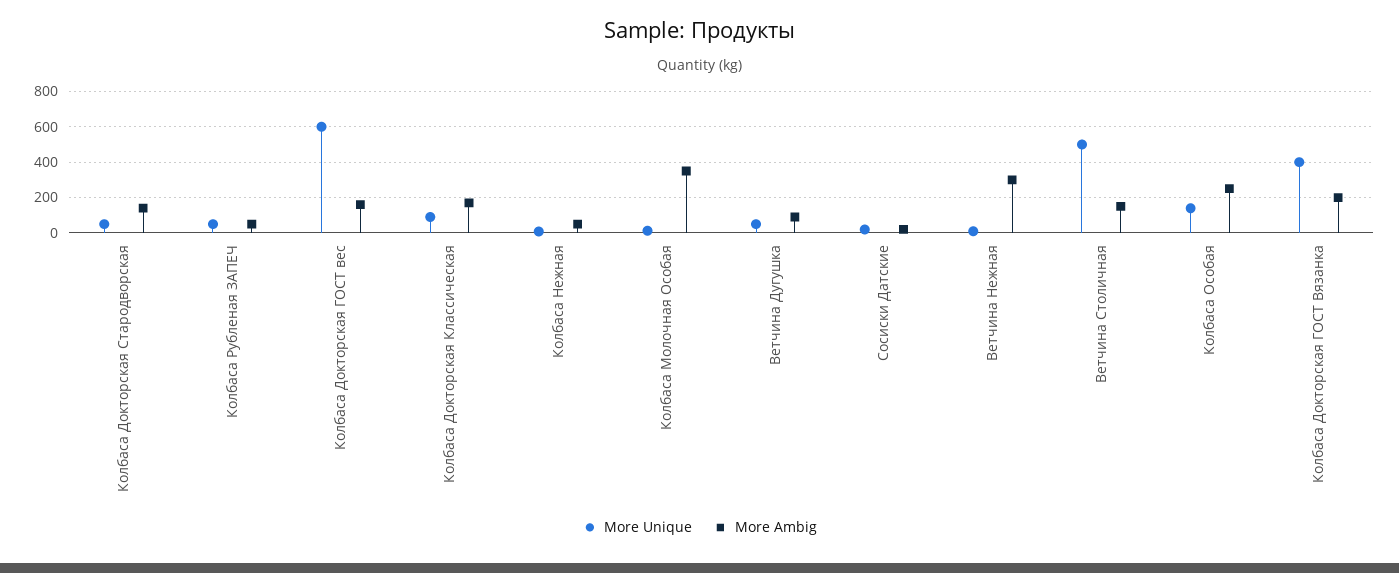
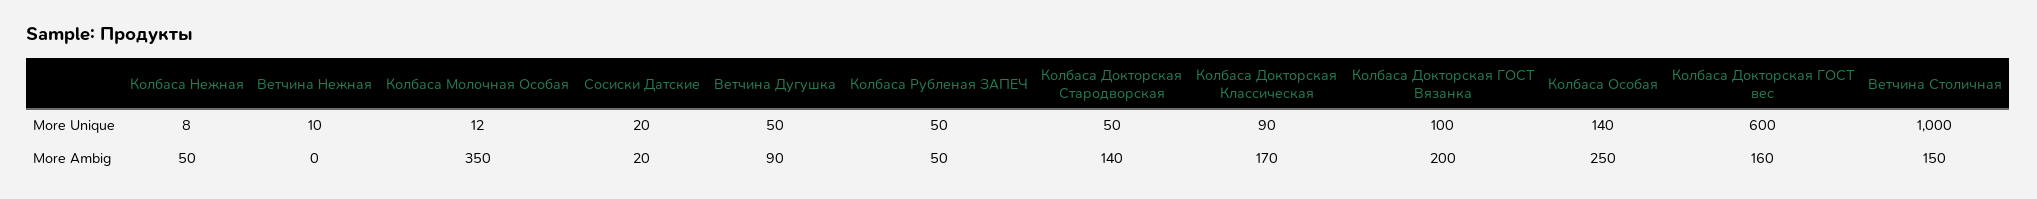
More Ambig, Ветчина Нежная: 300 -> 0
More Unique, Ветчина Столичная: 500 -> 1000
More Unique, Колбаса Докторская ГОСТ Вязанка: 400 -> 100

